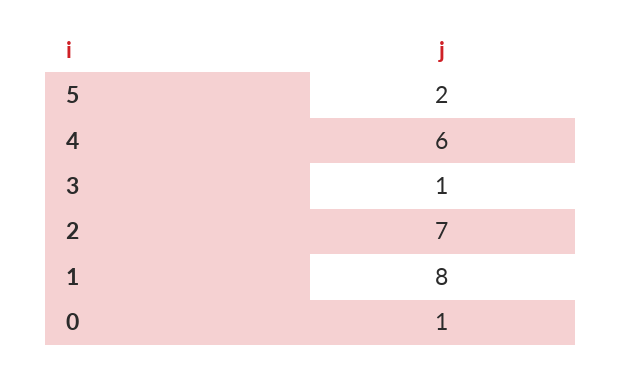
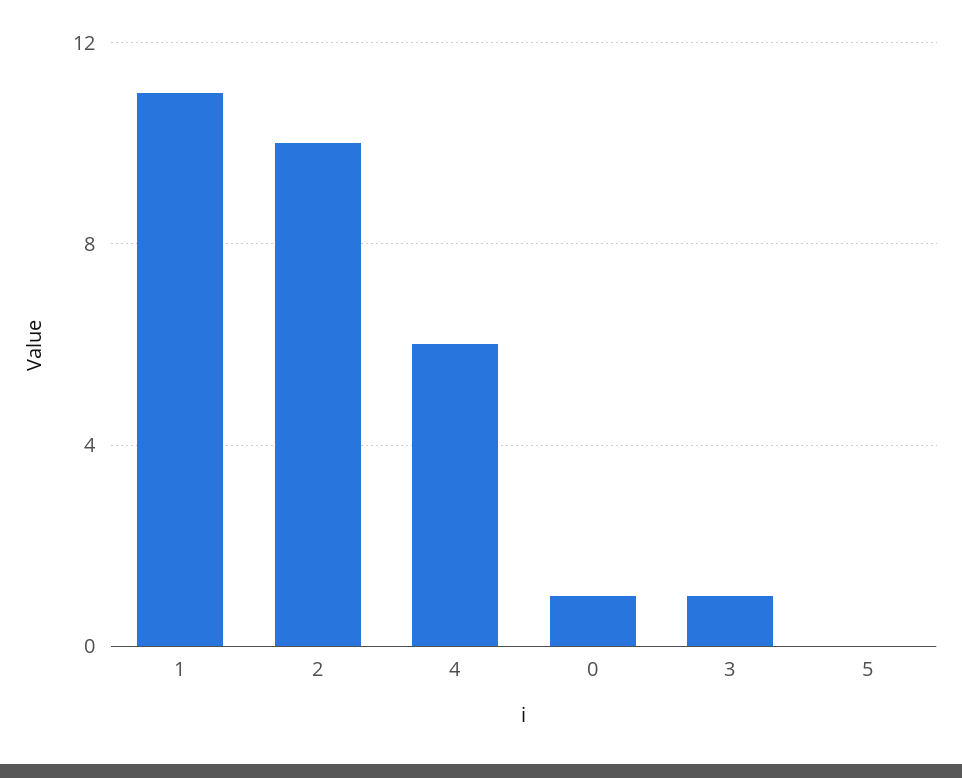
5: 2 -> 0
2: 7 -> 10
1: 8 -> 11

